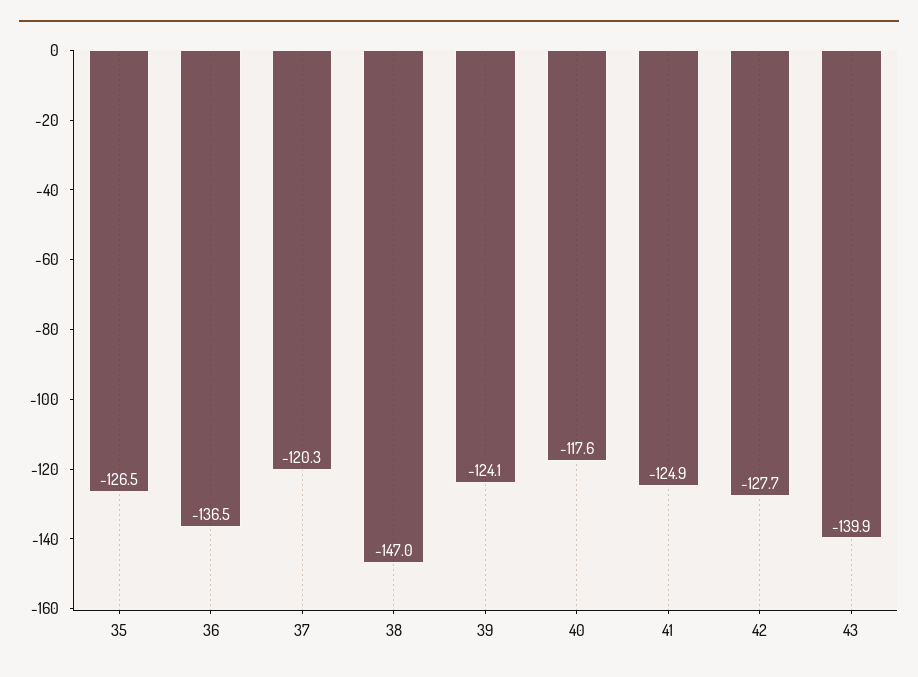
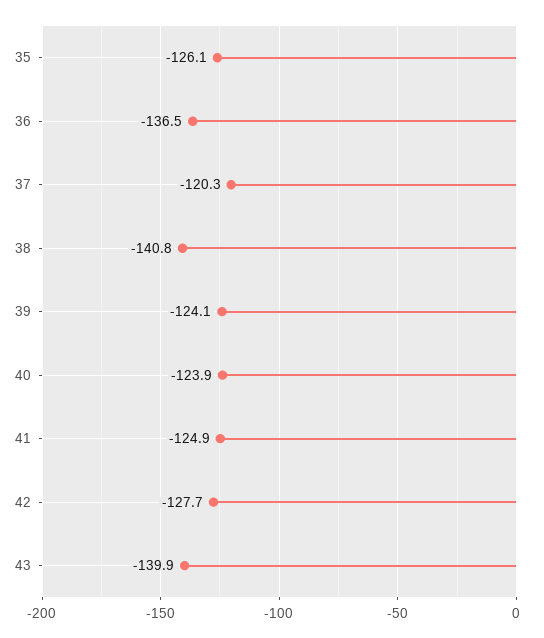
35: -126.5 -> -126.1
38: -147 -> -140.8
40: -117.6 -> -123.9

